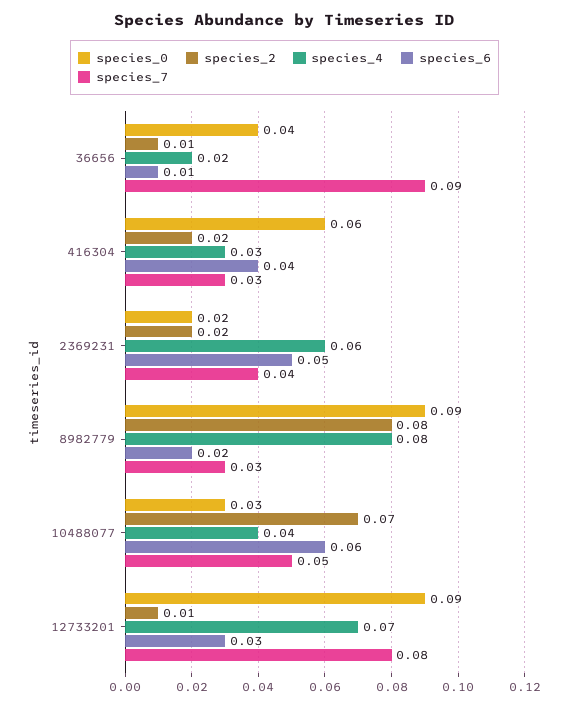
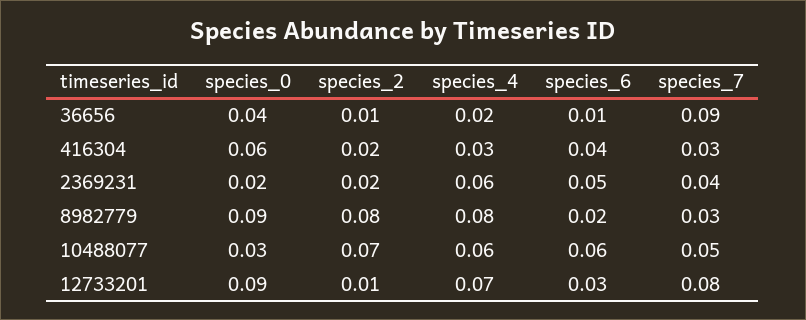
species_4, 10488077: 0.04 -> 0.06

